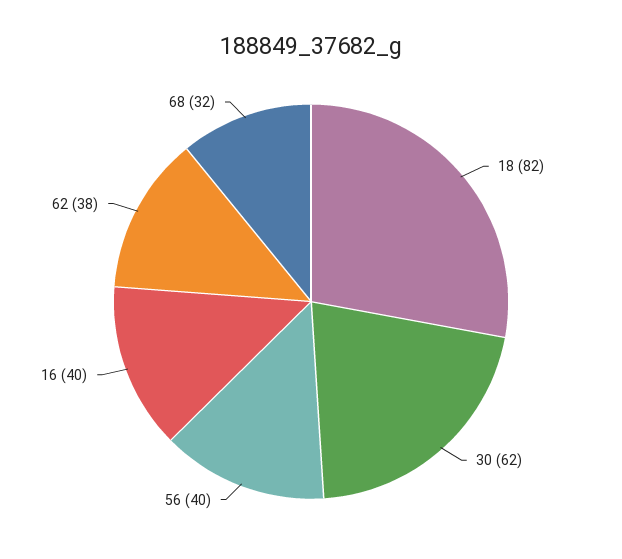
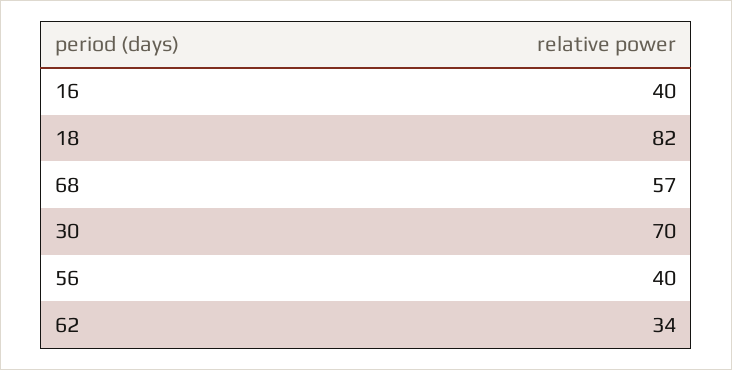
30: 62 -> 70
62: 38 -> 34
68: 32 -> 57

